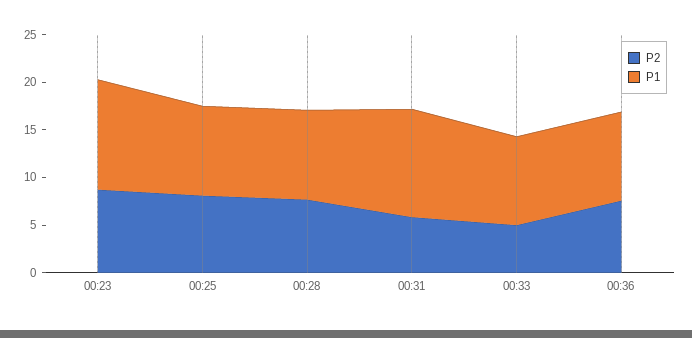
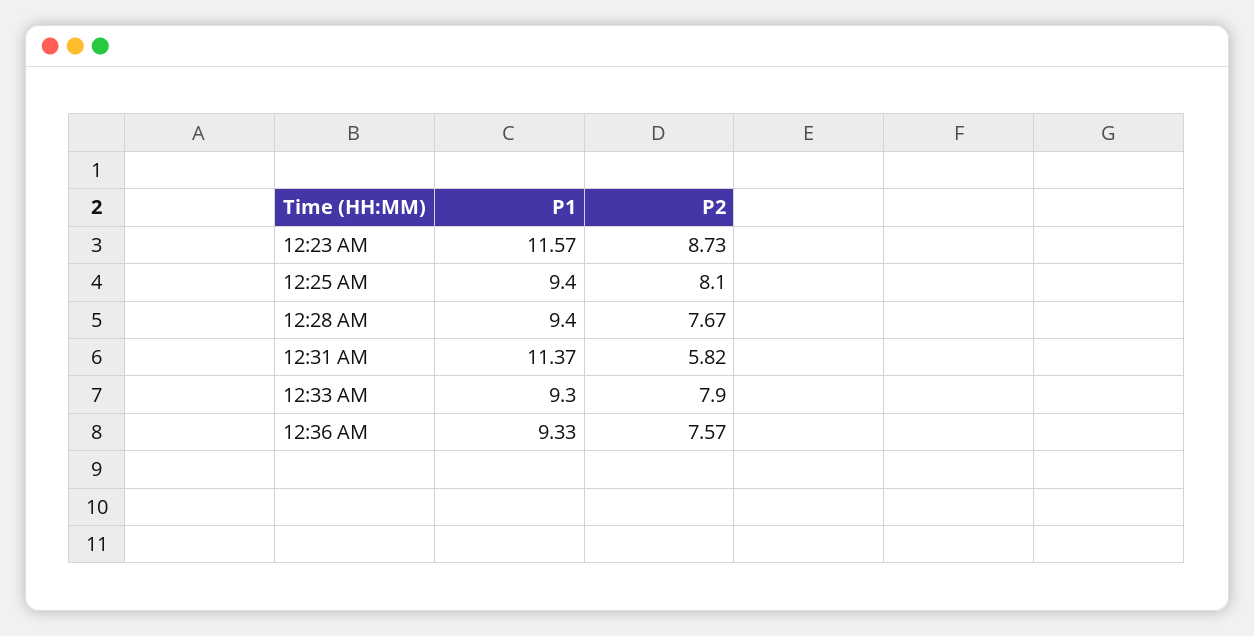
P2, 00:33: 5 -> 7.9

